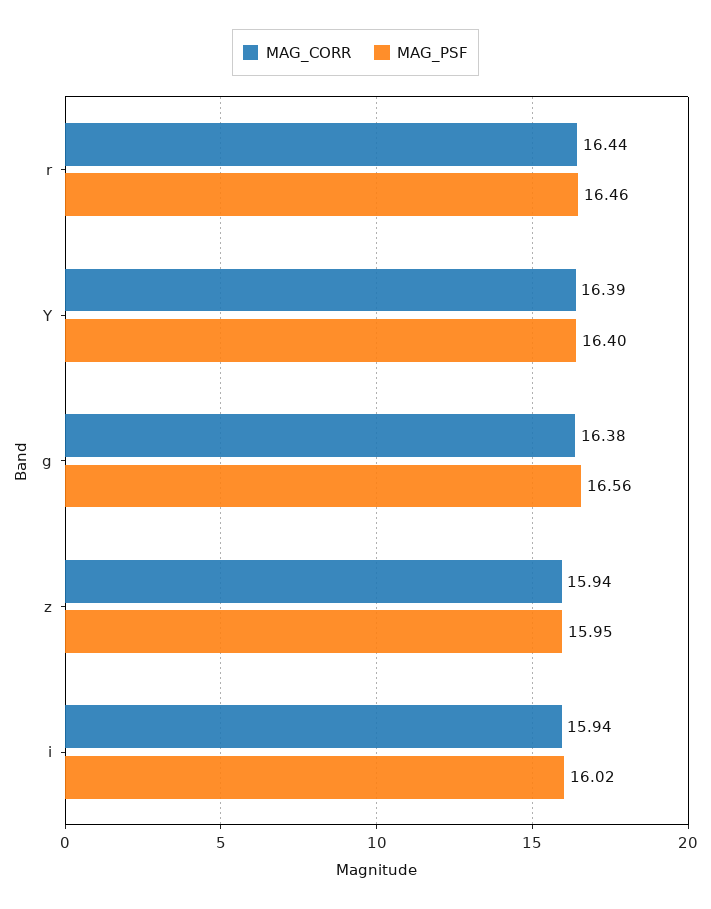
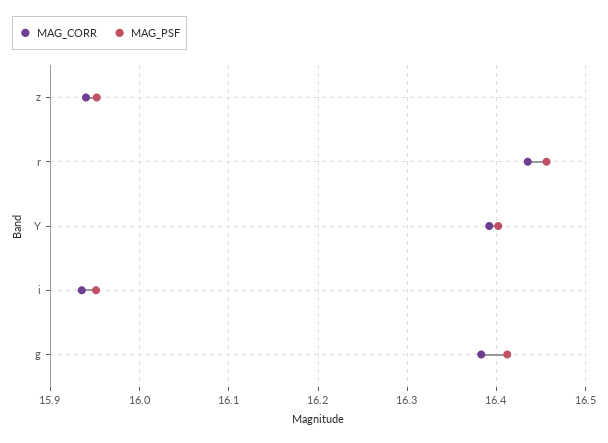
MAG_PSF, g: 16.56 -> 16.41
MAG_PSF, i: 16.02 -> 15.95

